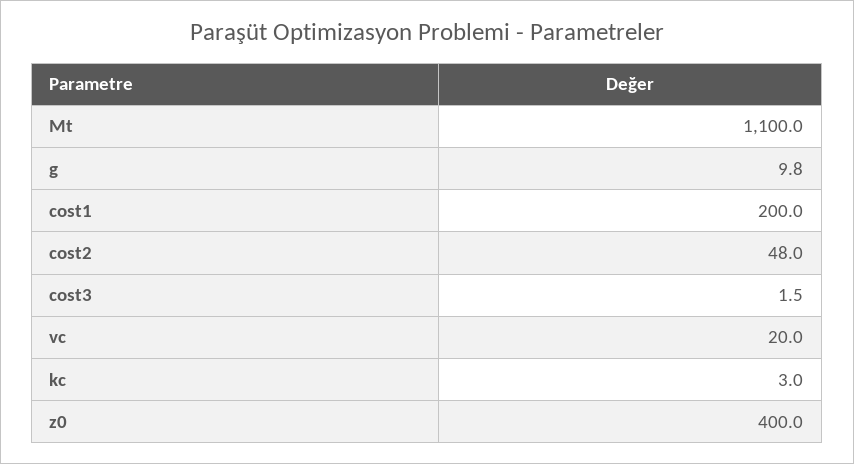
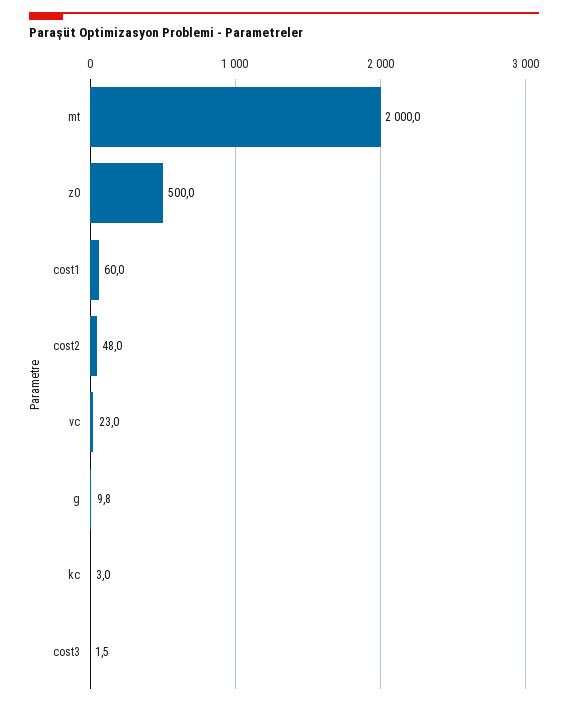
Mt: 1100 -> 2000
cost1: 200 -> 60
vc: 20 -> 23
z0: 400 -> 500

